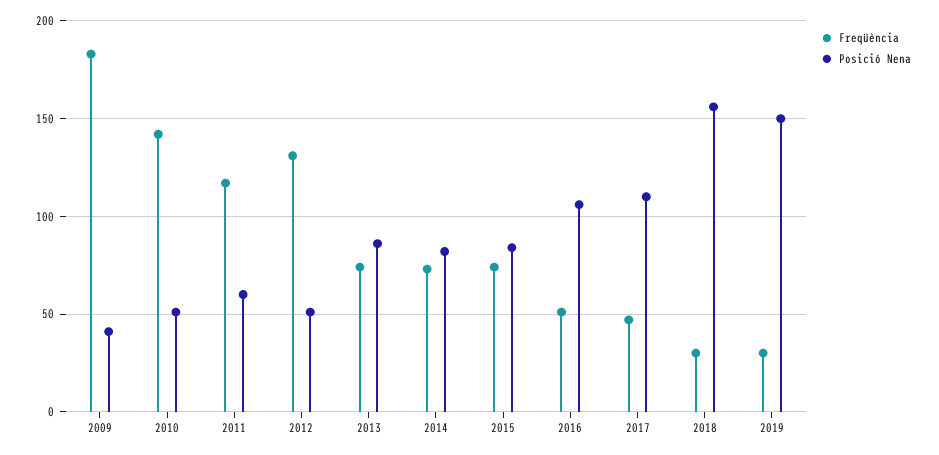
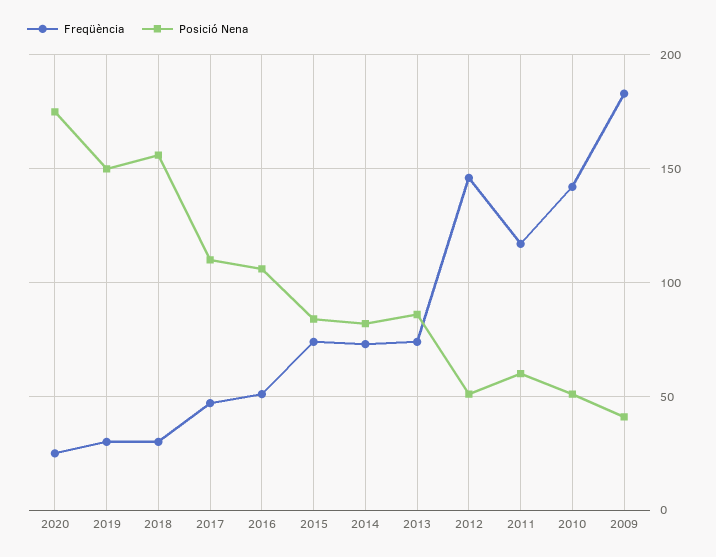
Freqüència, 2012: 130 -> 145
Freqüència, 2020: none -> 25
Posició Nena, 2020: none -> 175

